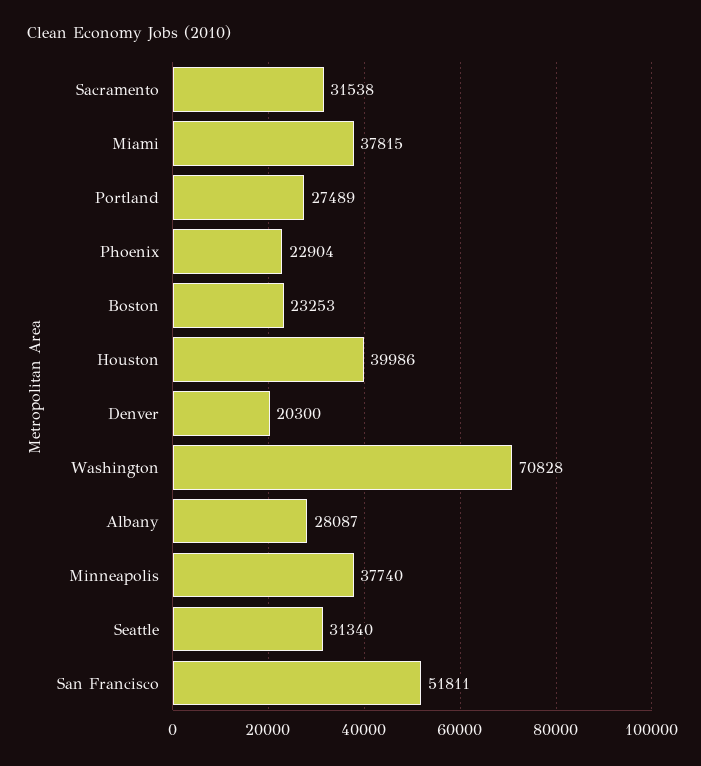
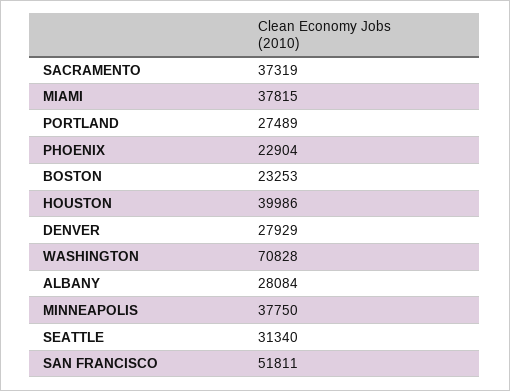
Sacramento: 31538 -> 37319
Denver: 20300 -> 27929
Albany: 28087 -> 28084
Minneapolis: 37740 -> 37750

